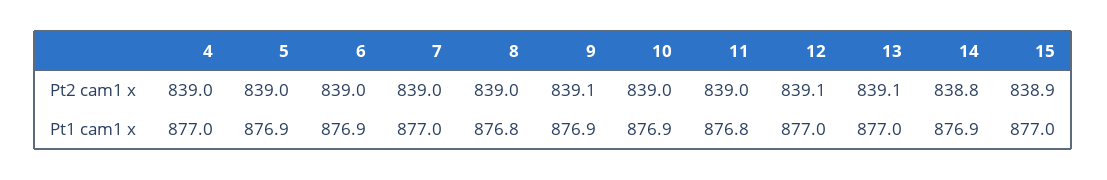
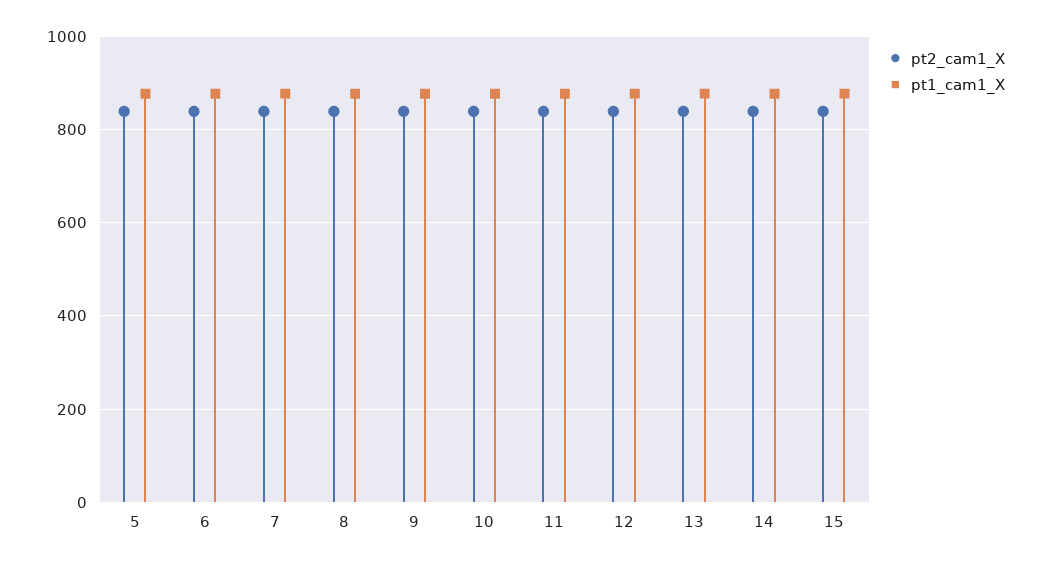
Pt2 cam1 x, 4: 839 -> none
Pt1 cam1 x, 4: 877 -> none

